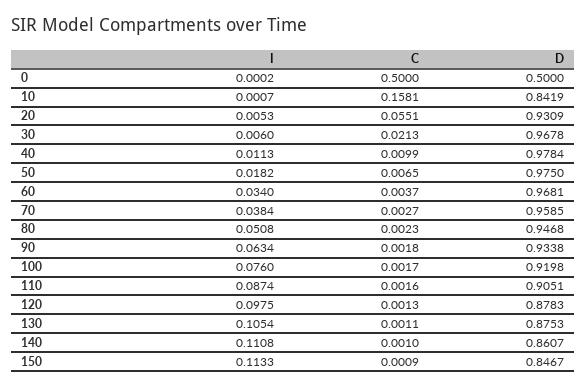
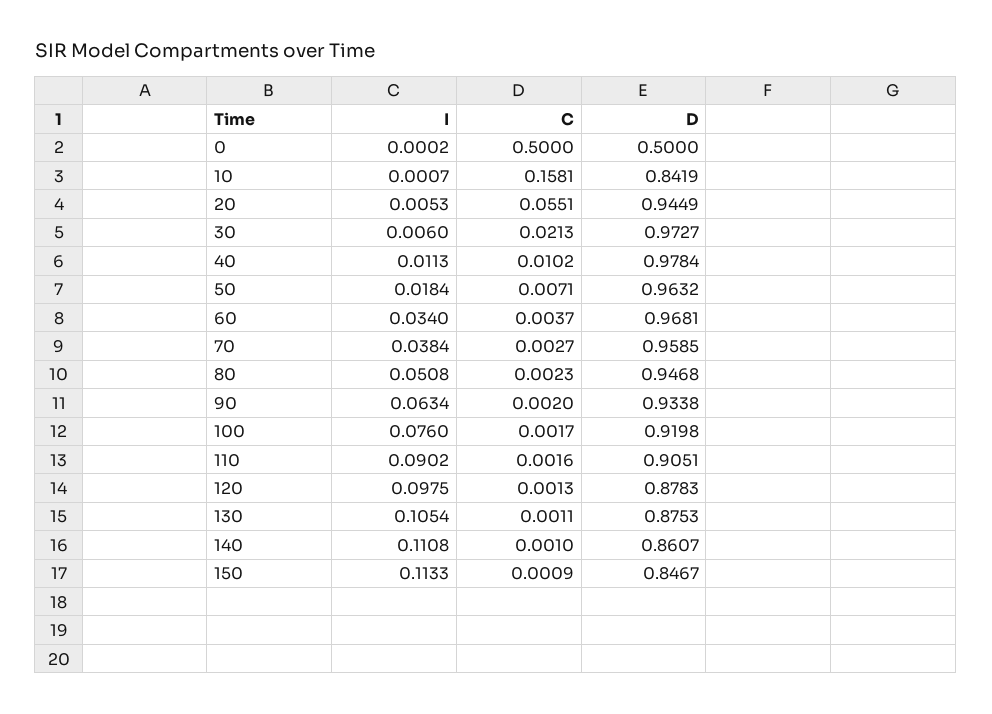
D, 20: 0.9309 -> 0.9449
D, 30: 0.9678 -> 0.9727
C, 40: 0.0099 -> 0.0102
I, 50: 0.0182 -> 0.0184
C, 50: 0.0065 -> 0.0071
D, 50: 0.975 -> 0.9632
C, 90: 0.0018 -> 0.002
I, 110: 0.0874 -> 0.0902

